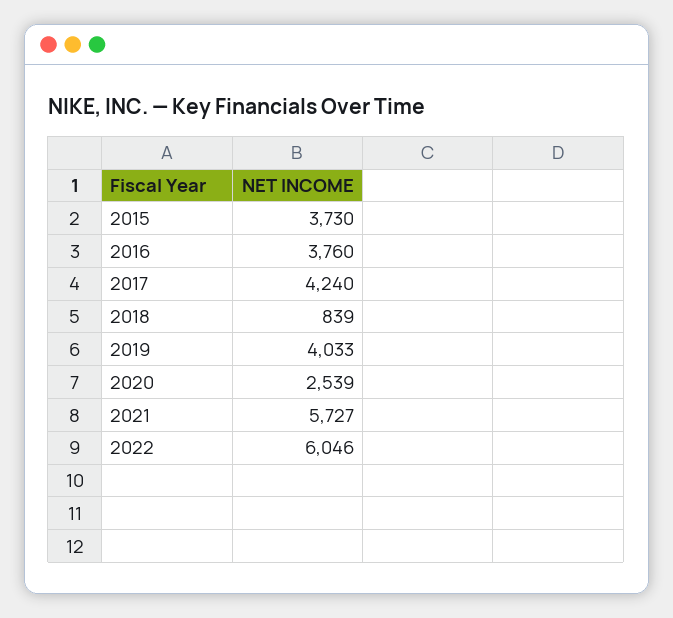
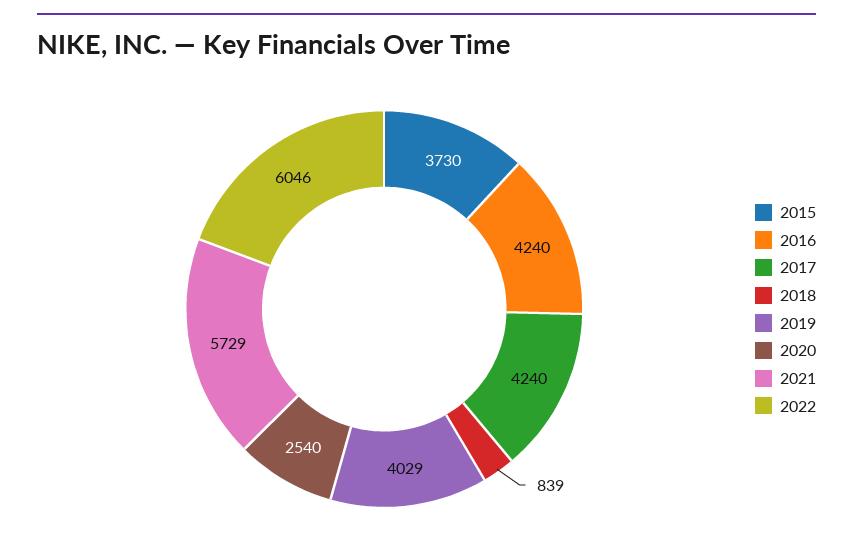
2016: 3760 -> 4240
2019: 4033 -> 4029
2020: 2539 -> 2540
2021: 5727 -> 5729

